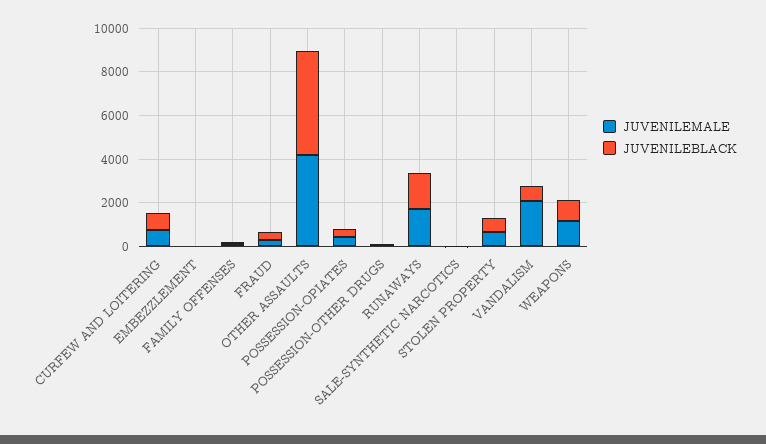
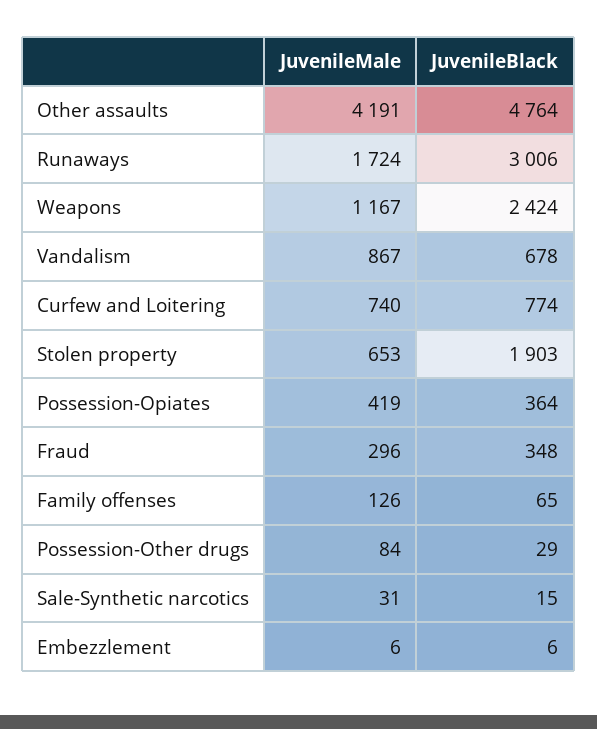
JUVENILEBLACK, RUNAWAYS: 1500 -> 3006
JUVENILEBLACK, STOLEN PROPERTY: 500 -> 1903
JUVENILEMALE, VANDALISM: 2000 -> 867
JUVENILEBLACK, WEAPONS: 1000 -> 2424

